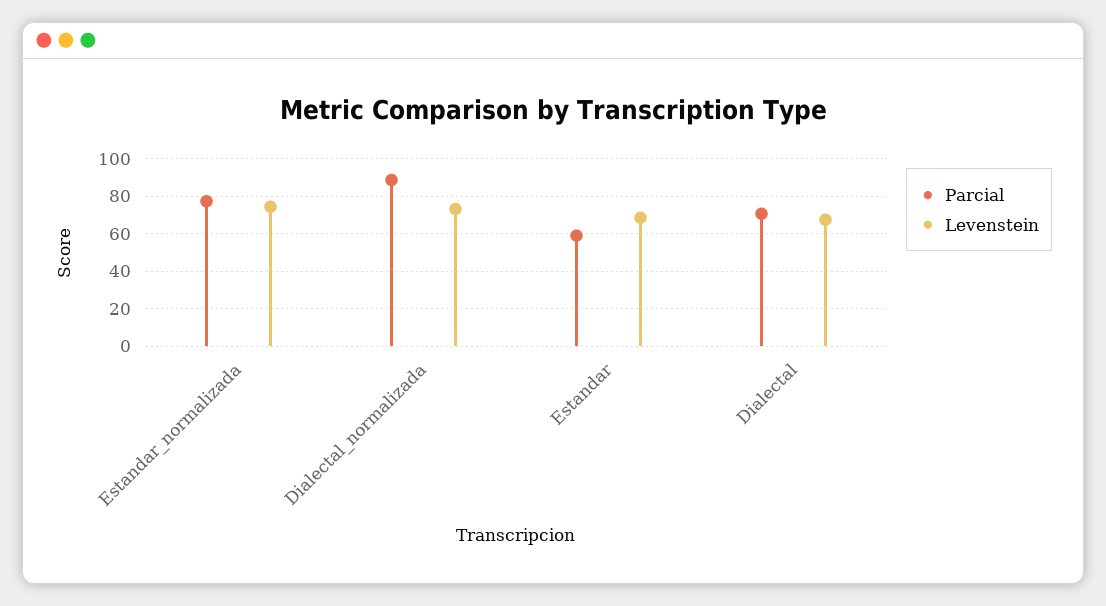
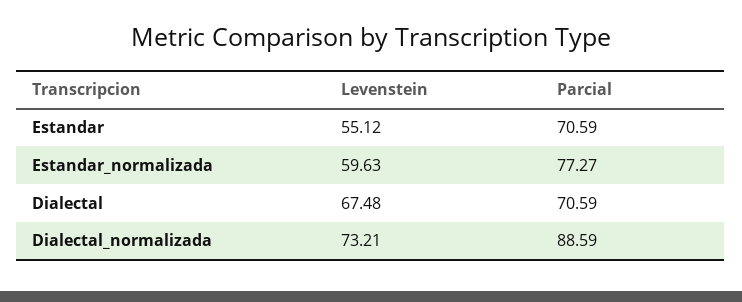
Levenstein, Estandar_normalizada: 75 -> 59.63
Parcial, Estandar: 60 -> 70.59
Levenstein, Estandar: 70 -> 55.12

